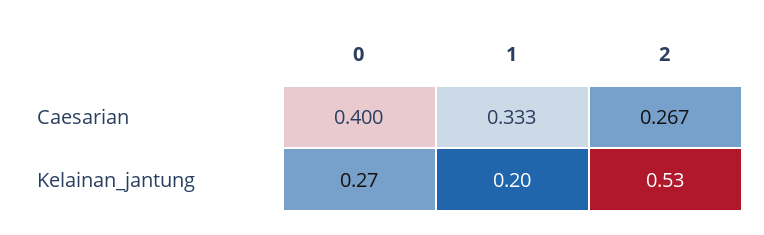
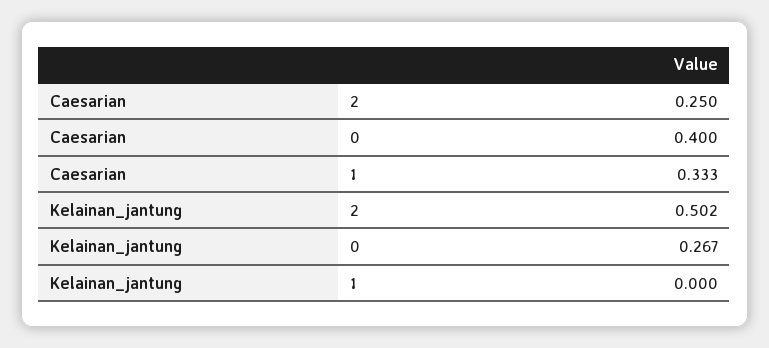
2, Caesarian: 0.267 -> 0.25
1, Kelainan_jantung: 0.2 -> 0
2, Kelainan_jantung: 0.53 -> 0.502

